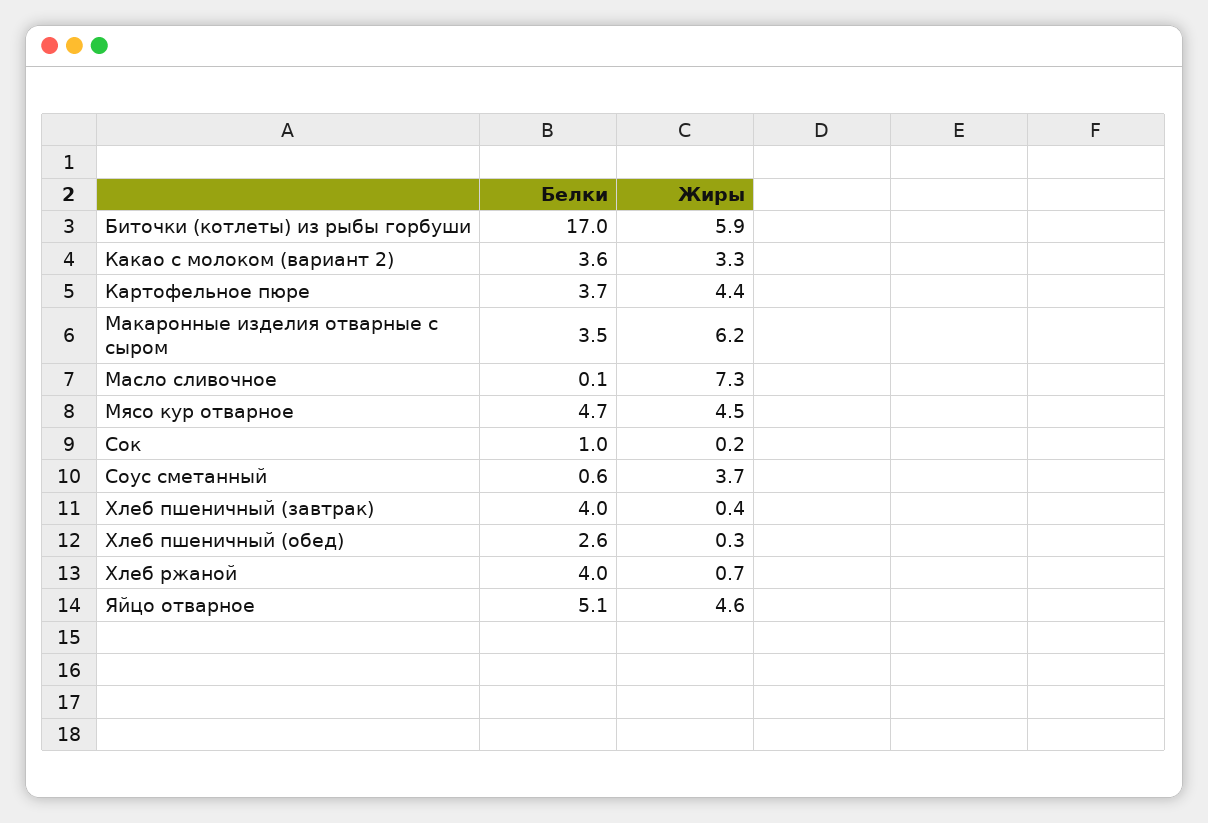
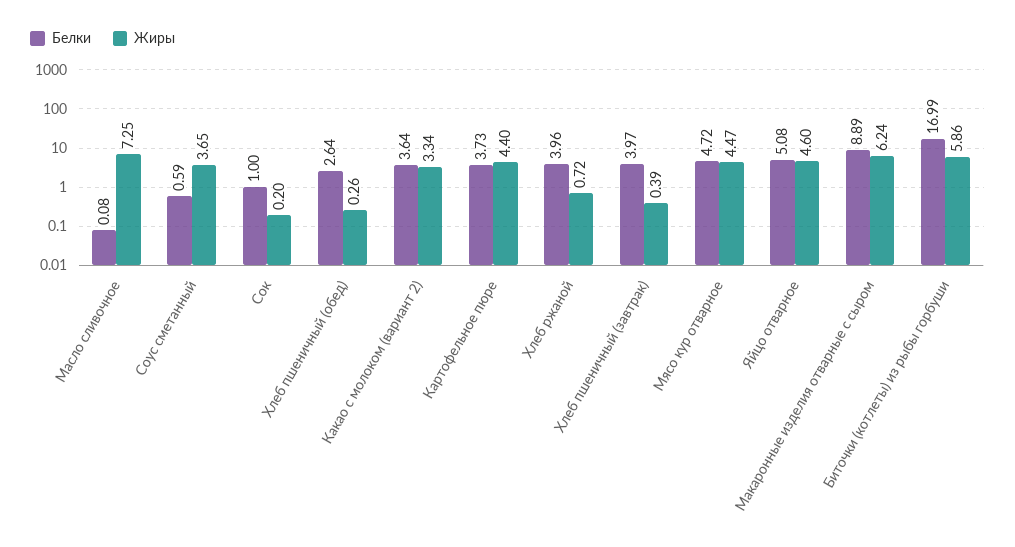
Белки, Макаронные изделия отварные с сыром: 3.5 -> 8.89

